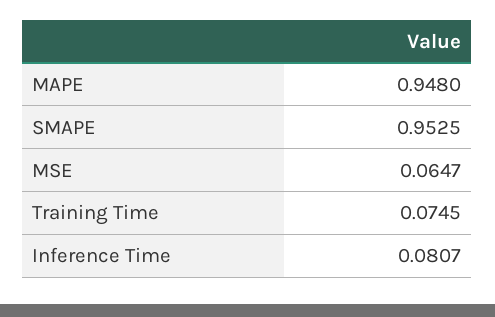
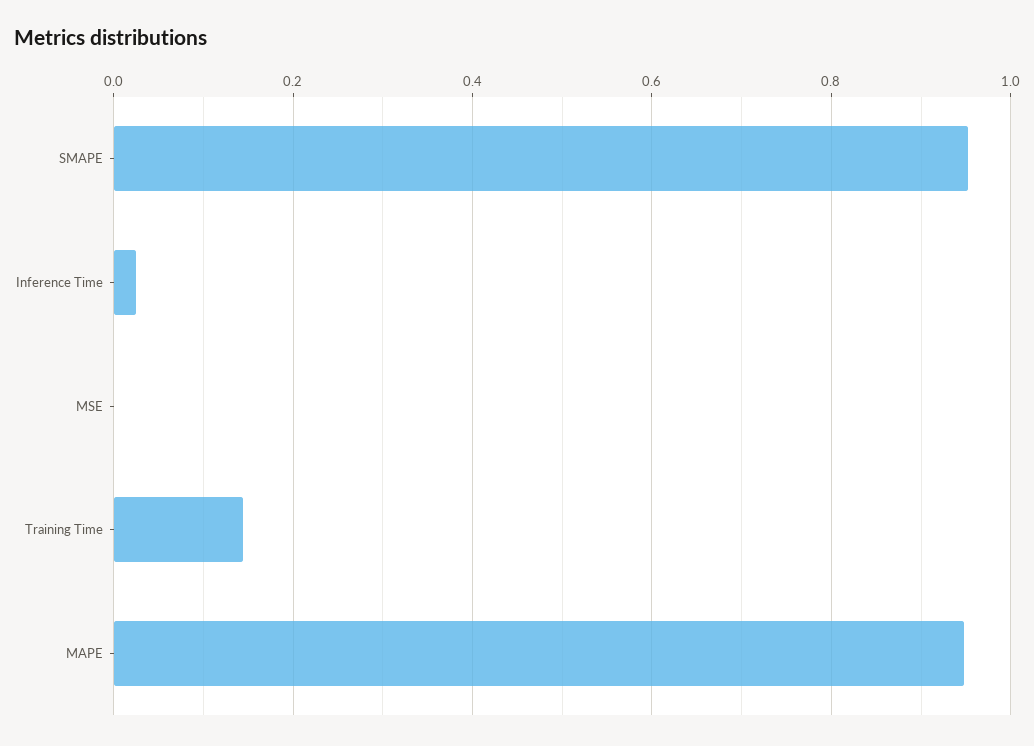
MSE: 0.0647 -> 0
Training Time: 0.0745 -> 0.14
Inference Time: 0.0807 -> 0.02

